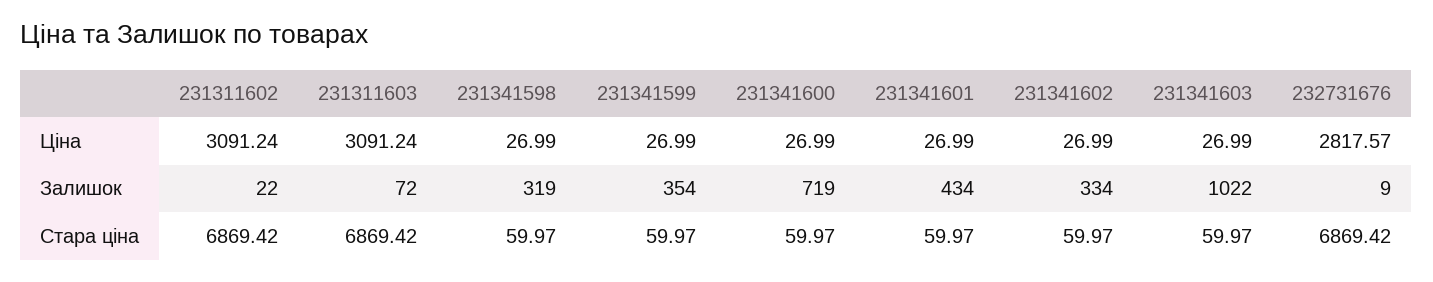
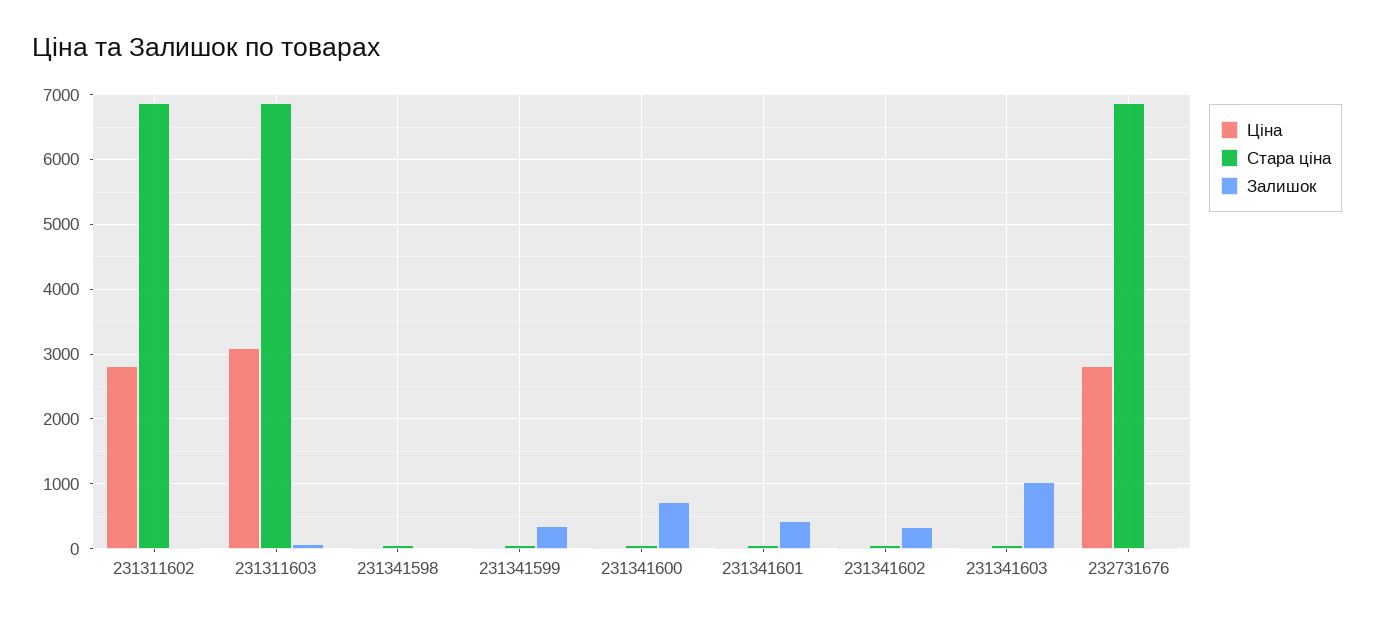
Ціна, 231311602: 3091.24 -> 2800
Залишок, 231341598: 319 -> 0

